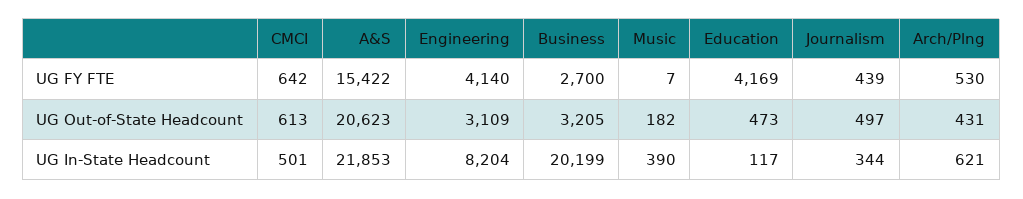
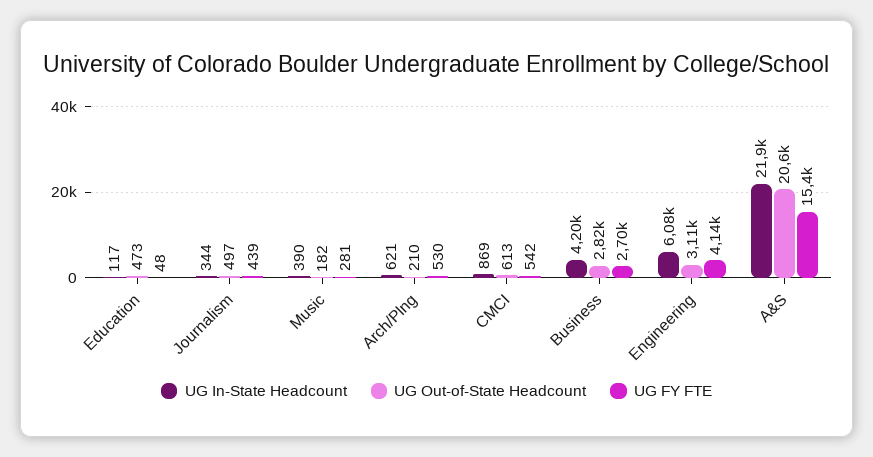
UG FY FTE, CMCI: 642 -> 542
UG FY FTE, Music: 7 -> 281
UG FY FTE, Education: 4169 -> 48
UG Out-of-State Headcount, Business: 3205 -> 2820
UG Out-of-State Headcount, Arch/Plng: 431 -> 210
UG In-State Headcount, CMCI: 501 -> 869
UG In-State Headcount, Engineering: 8204 -> 6080
UG In-State Headcount, Business: 20199 -> 4200

